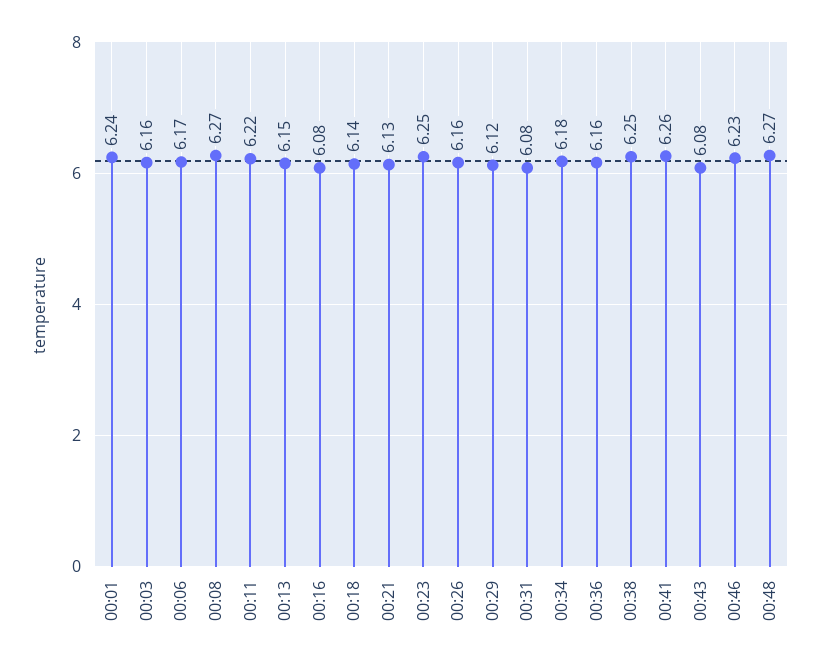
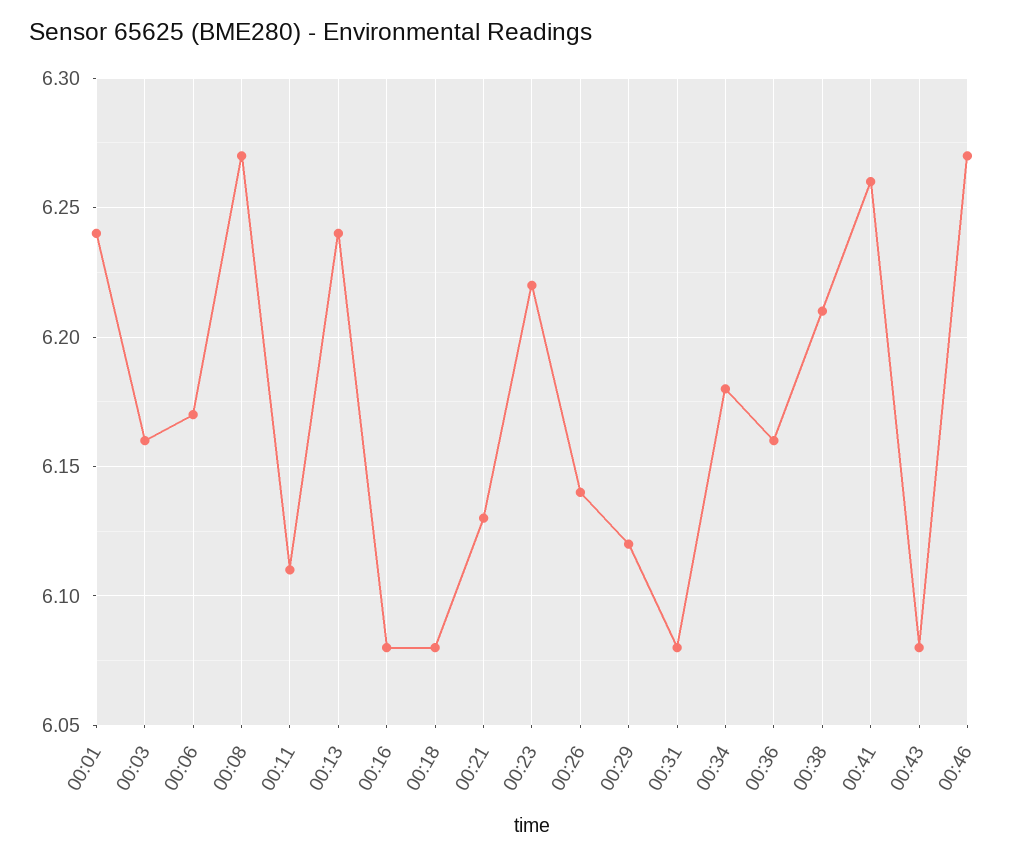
00:11: 6.22 -> 6.11
00:13: 6.15 -> 6.24
00:18: 6.14 -> 6.08
00:23: 6.25 -> 6.22
00:26: 6.16 -> 6.14
00:38: 6.25 -> 6.21
00:46: 6.23 -> 6.27
00:48: 6.27 -> none

